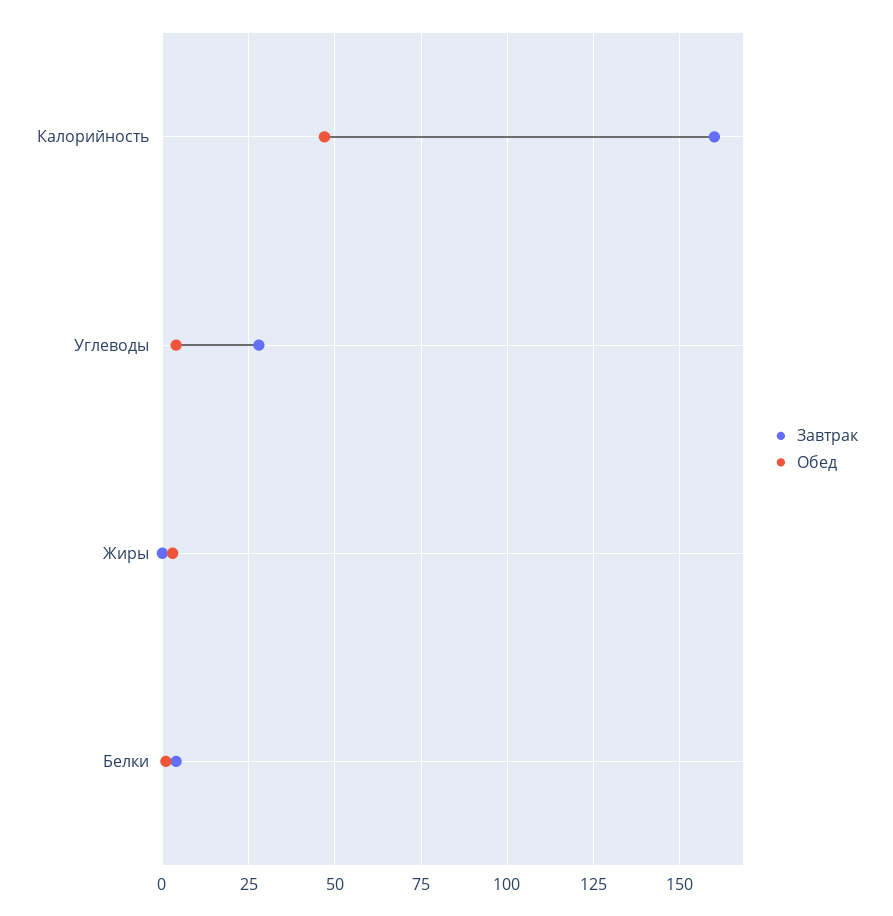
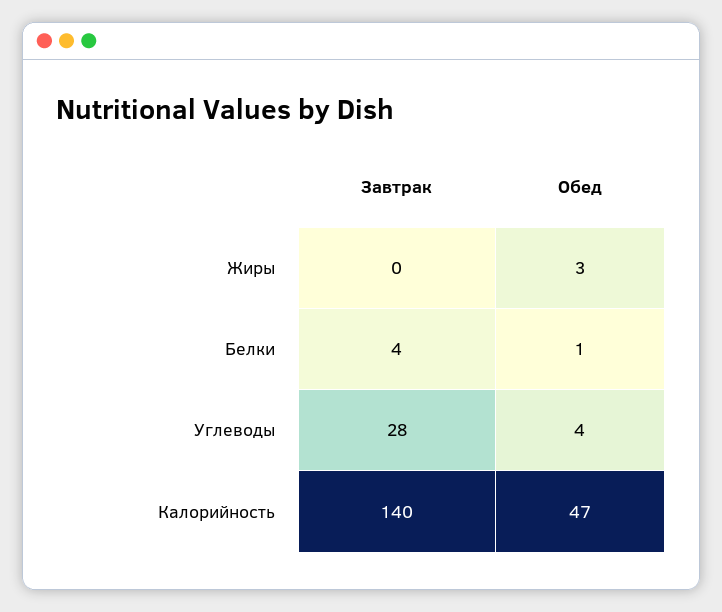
Завтрак, Калорийность: 160 -> 140

